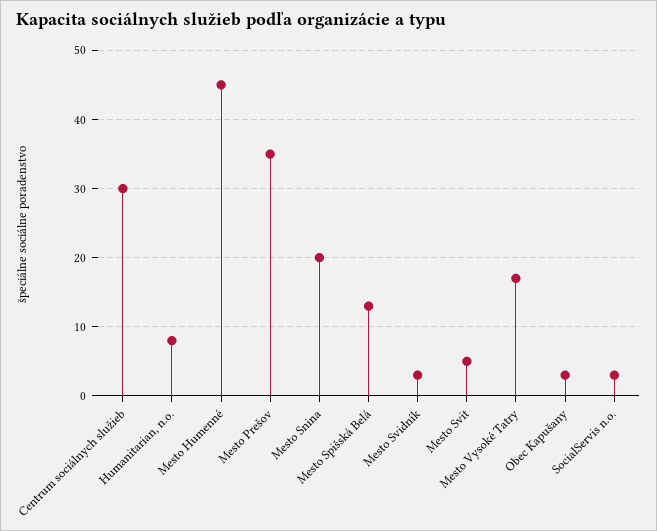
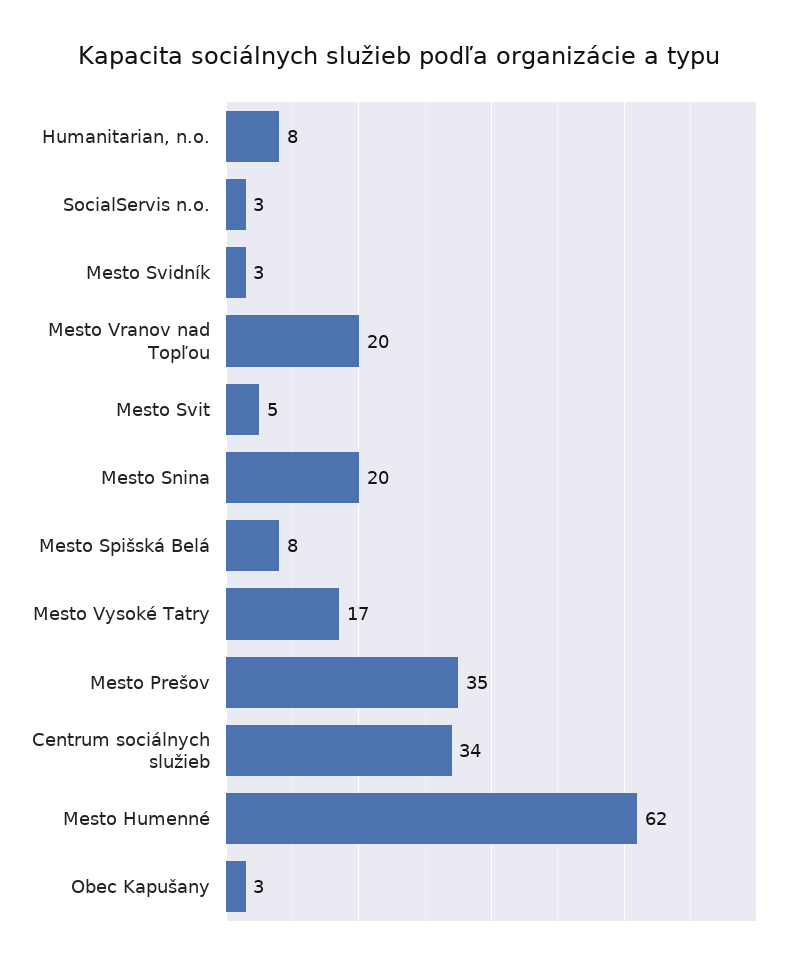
Centrum sociálnych služieb: 30 -> 34
Mesto Humenné: 45 -> 62
Mesto Spišská Belá: 13 -> 8
Mesto Vranov nad Topľou: none -> 20

